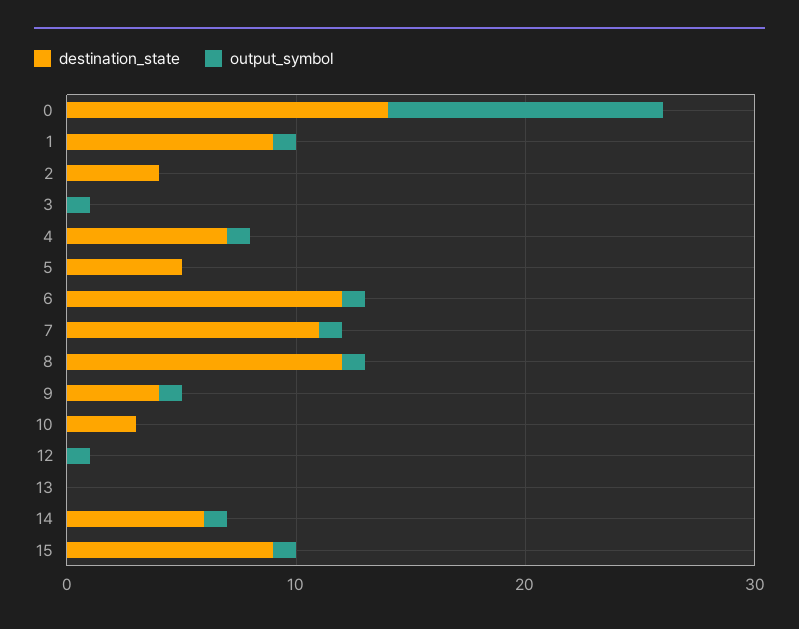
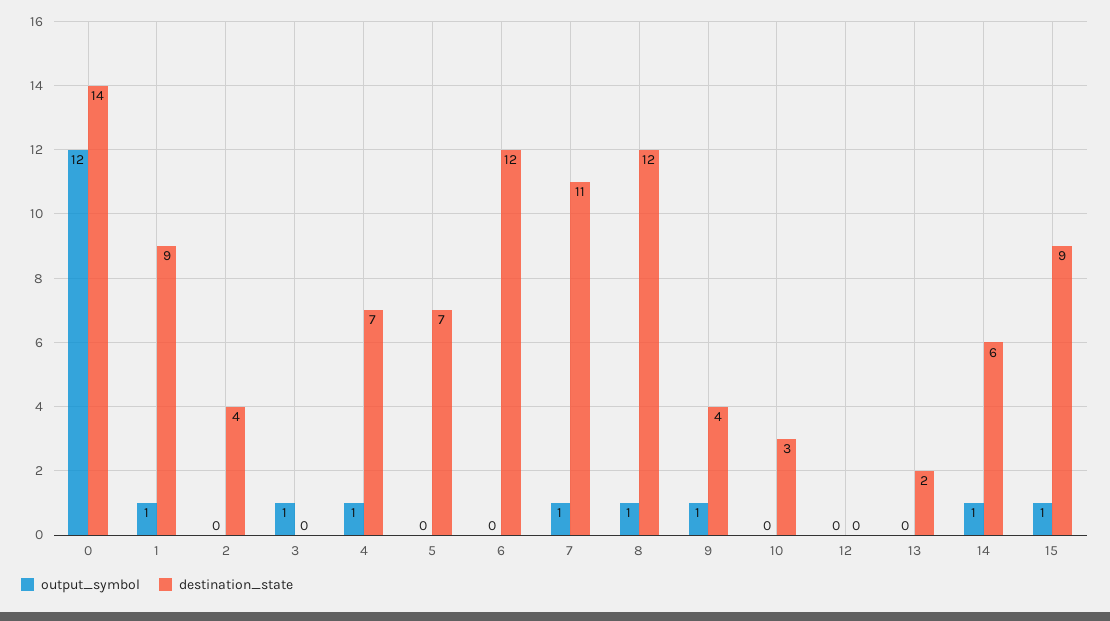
destination_state, 5: 5 -> 7
output_symbol, 6: 1 -> 0
output_symbol, 12: 1 -> 0
destination_state, 13: 0 -> 2

